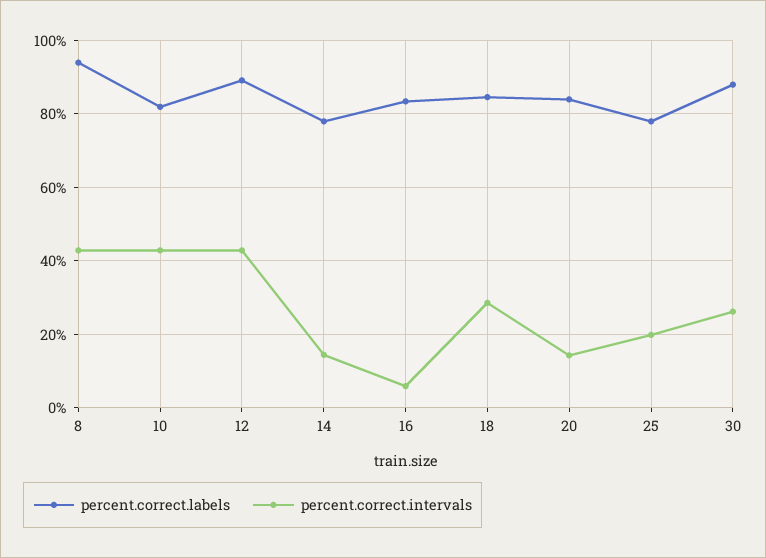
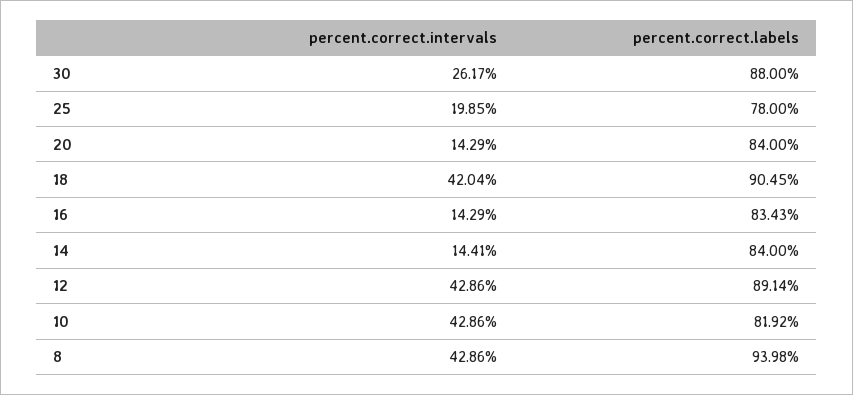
percent.correct.labels, 14: 78 -> 84
percent.correct.intervals, 16: 6 -> 14.29
percent.correct.labels, 18: 84 -> 90.45
percent.correct.intervals, 18: 28 -> 42.04

